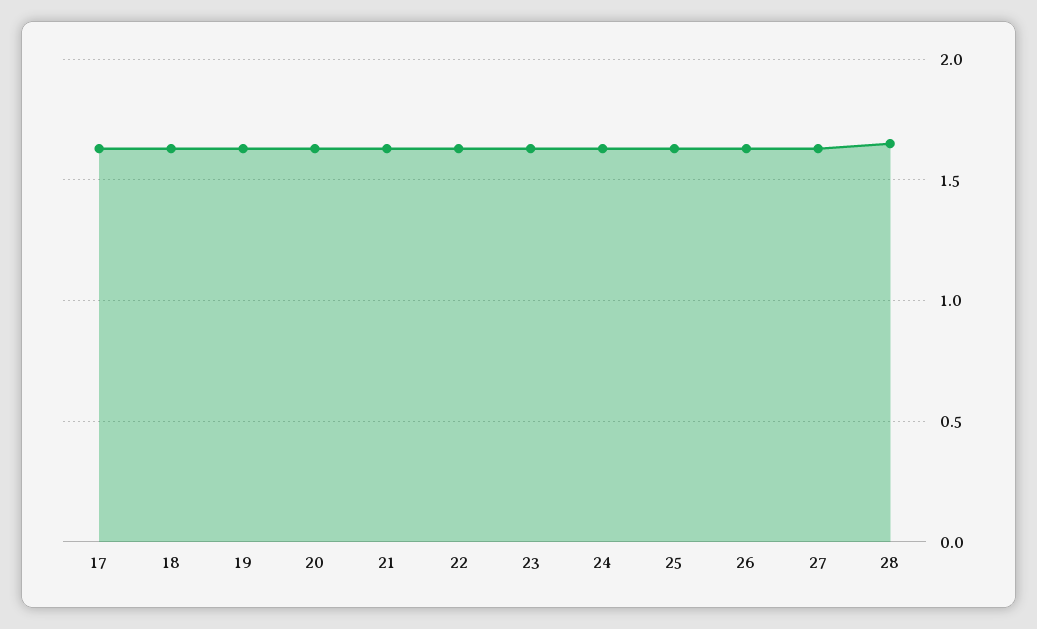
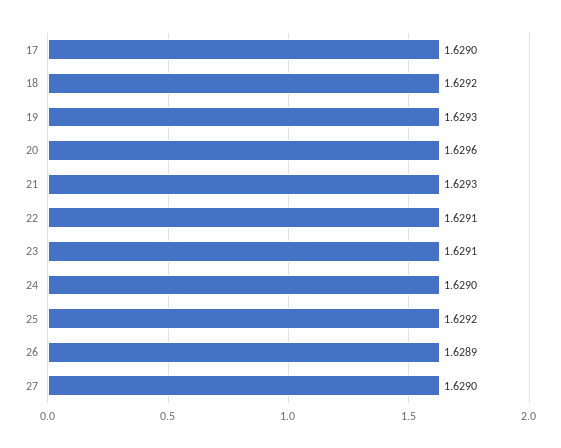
28: 1.65 -> none

